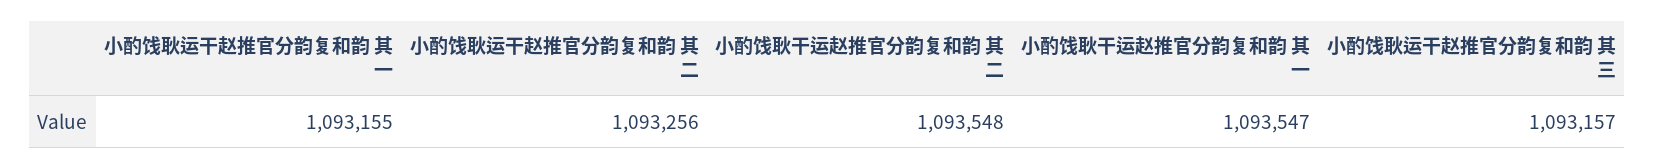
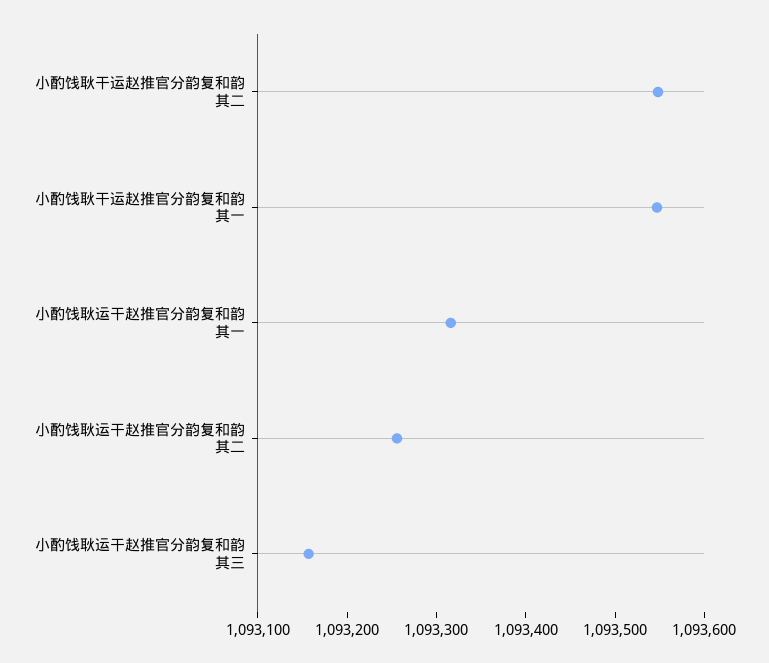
小酌饯耿运干赵推官分韵复和韵 其一: 1093155 -> 1093320

